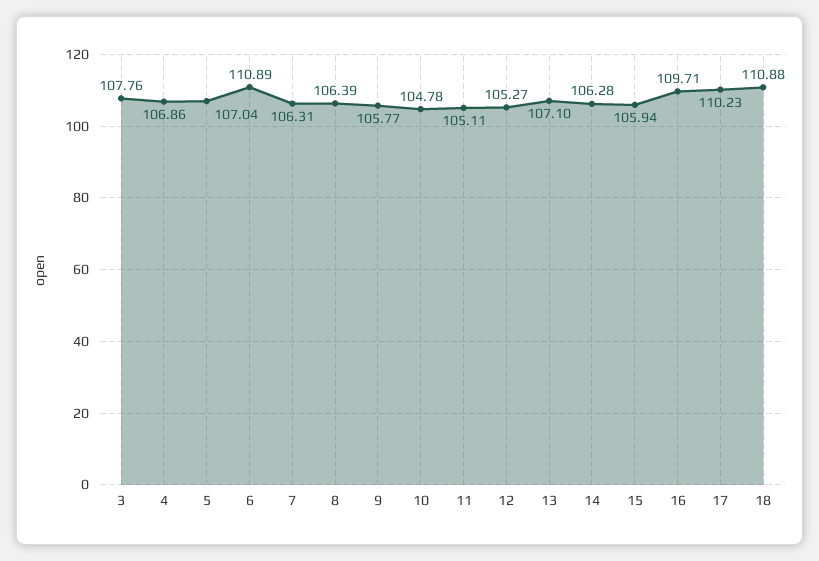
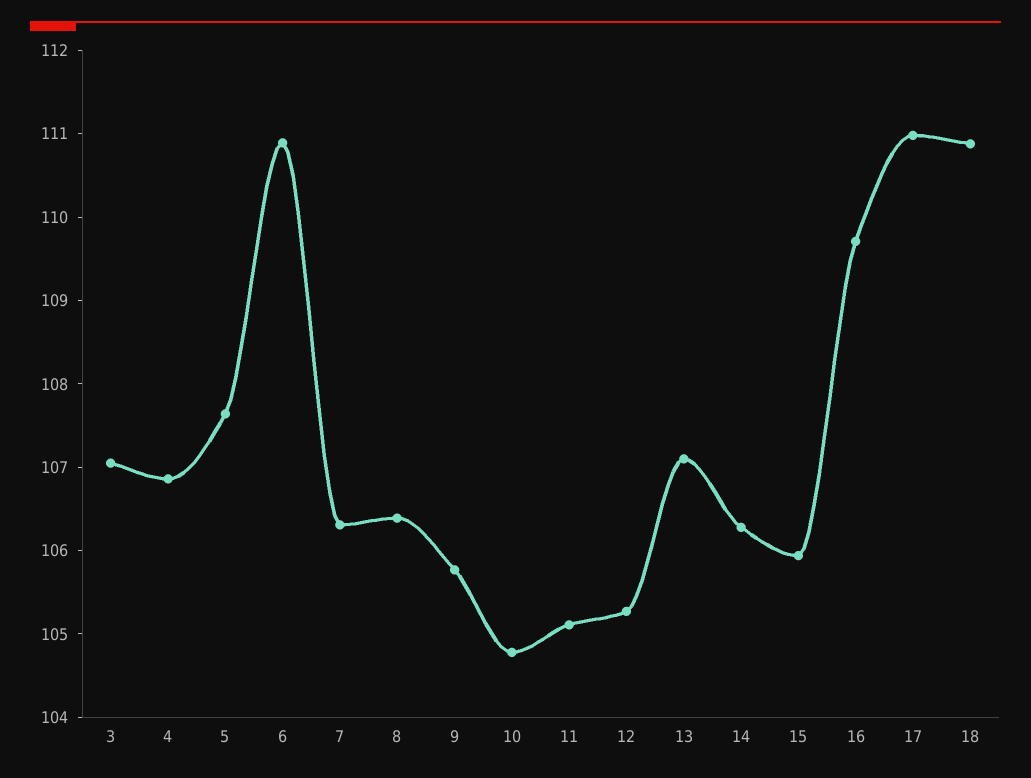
3: 107.76 -> 107
5: 107.04 -> 107.6
17: 110.23 -> 111

